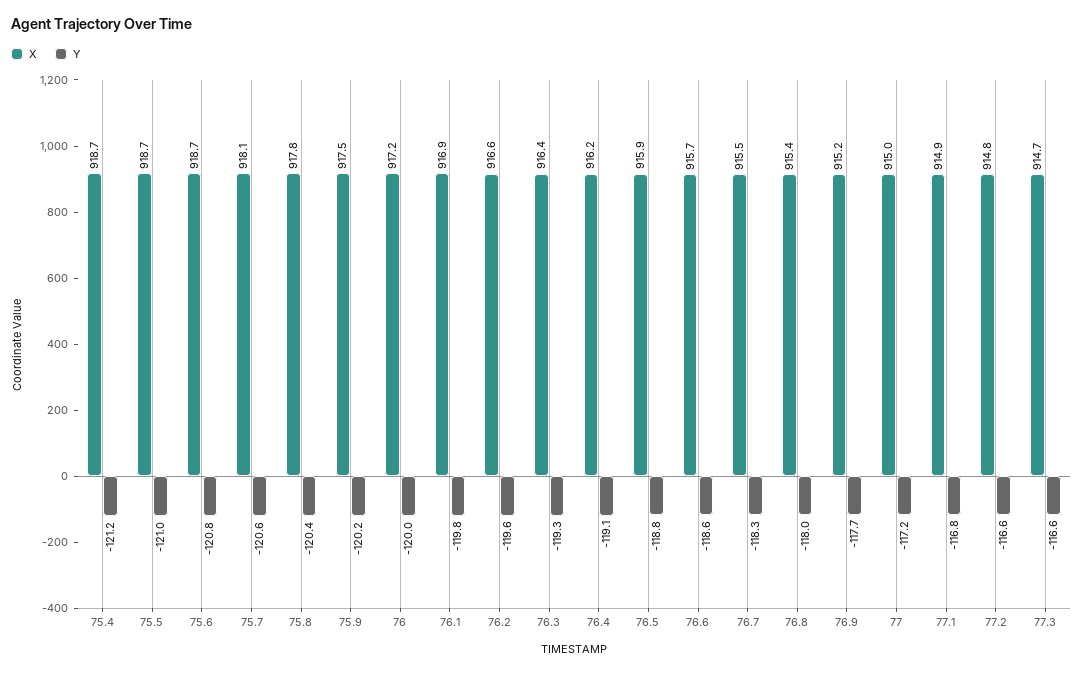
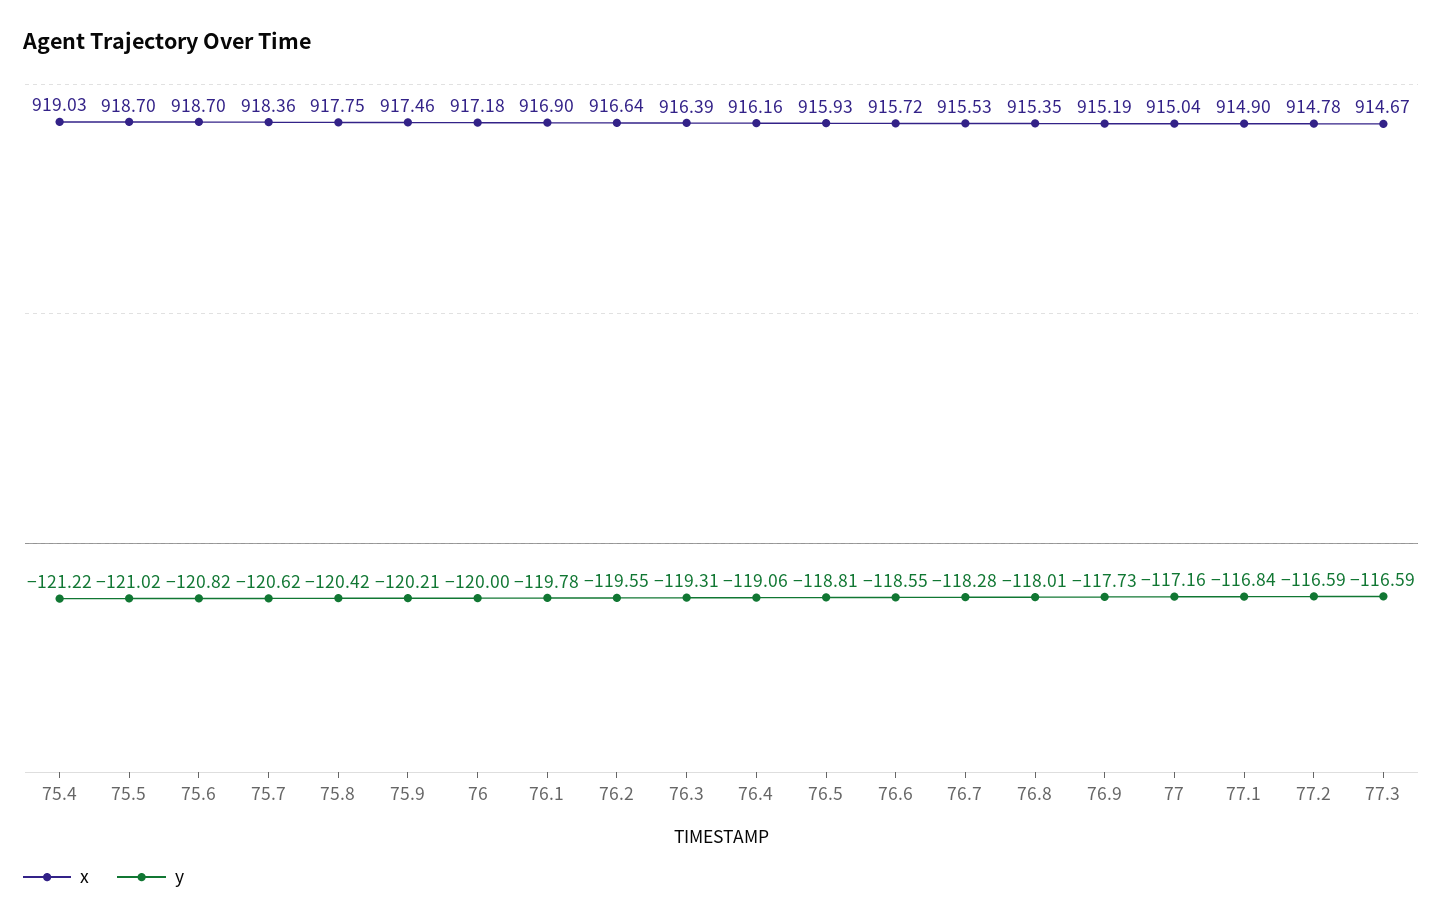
X, 75.4: 918.7 -> 919.03
X, 75.7: 918.1 -> 918.36

